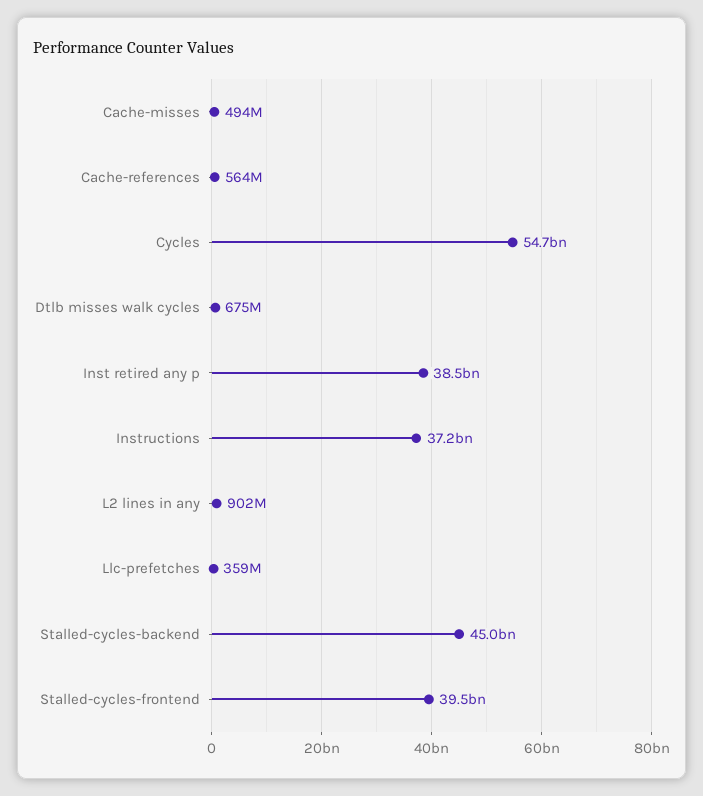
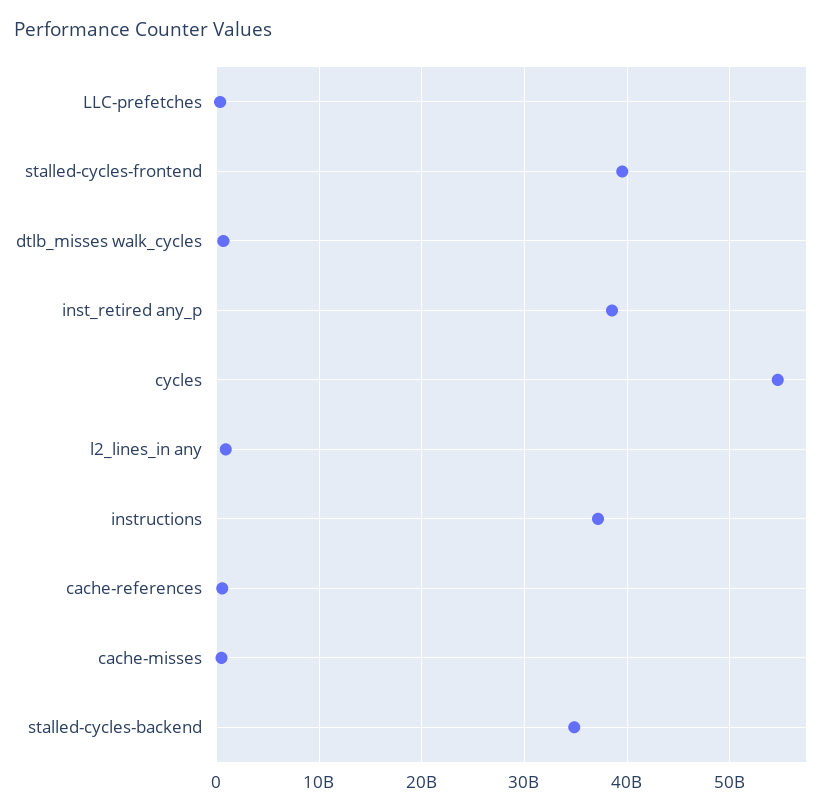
Stalled-cycles-backend: 45000000000 -> 35000000000

